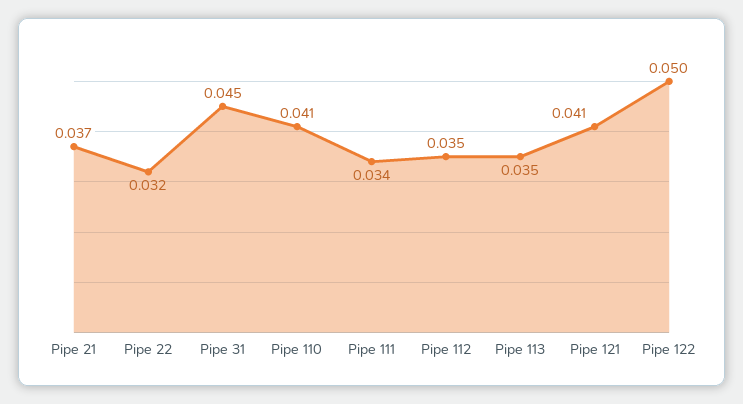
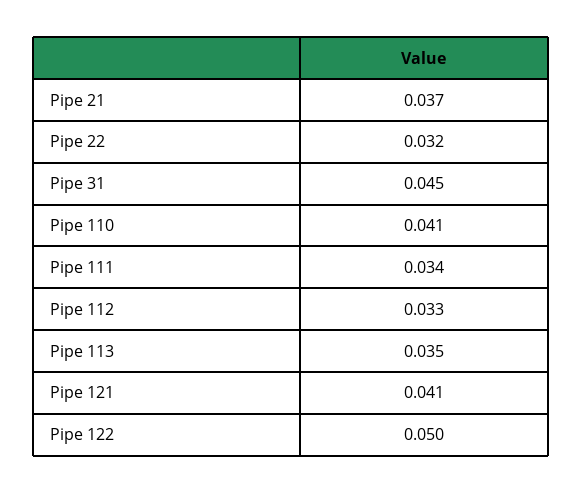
Pipe 112: 0.035 -> 0.033

